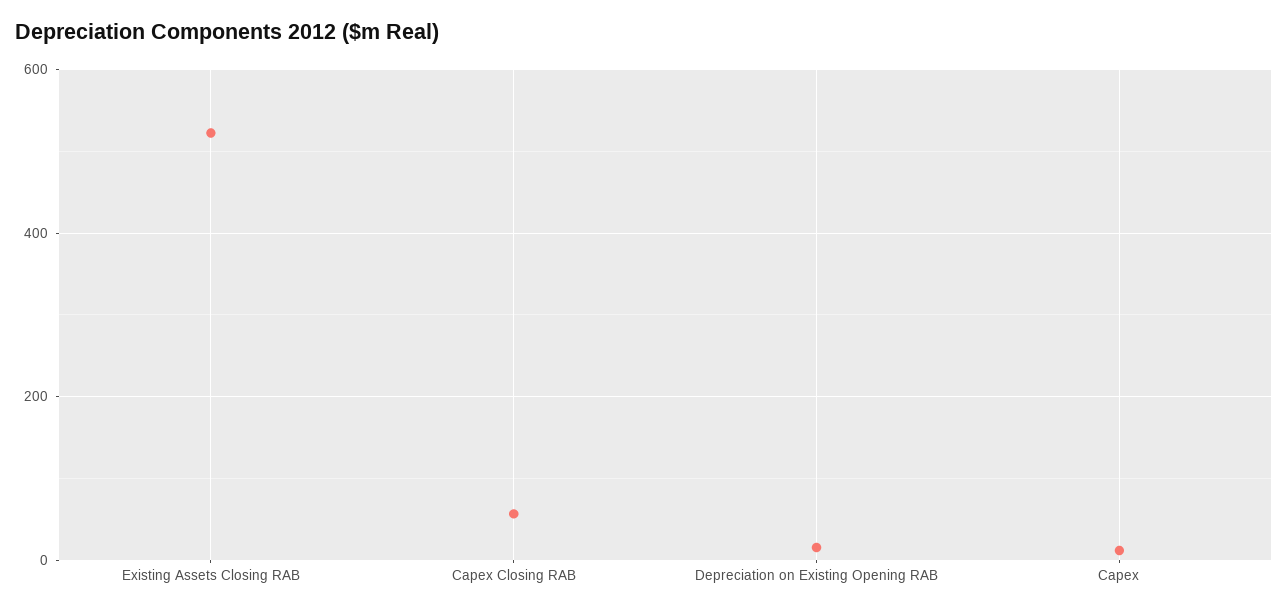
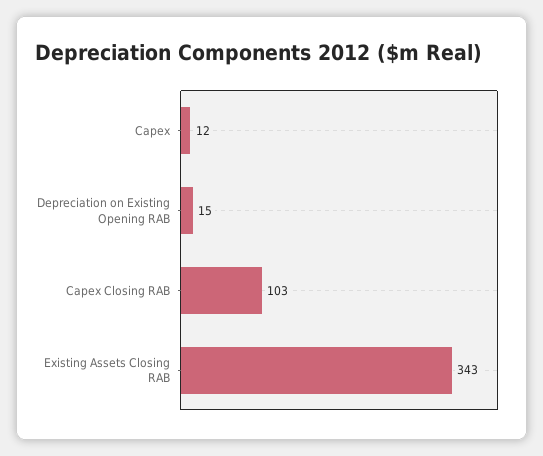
Existing Assets Closing RAB: 520 -> 343
Capex Closing RAB: 60 -> 103

